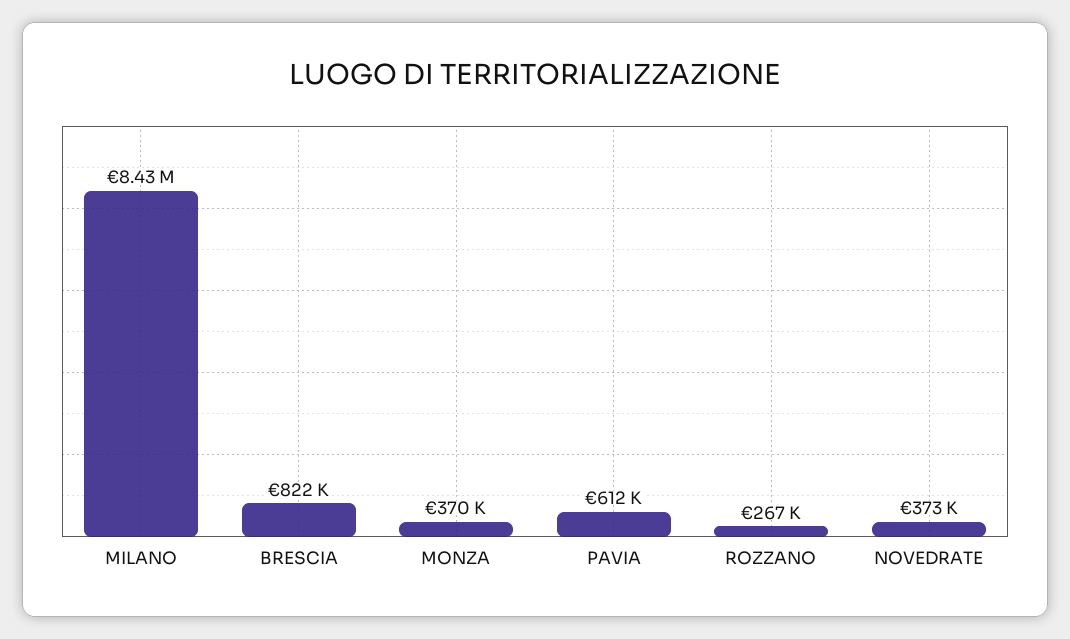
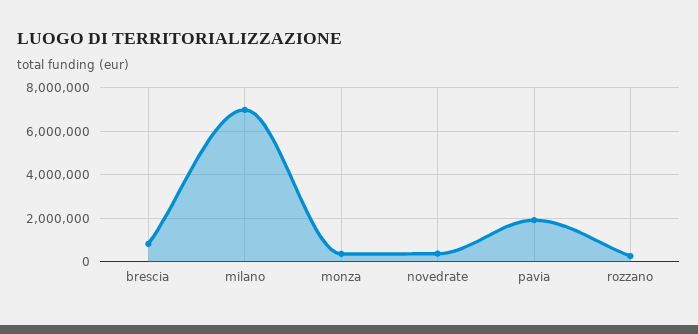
MILANO: 8430000 -> 7000000
PAVIA: 612000 -> 2000000

